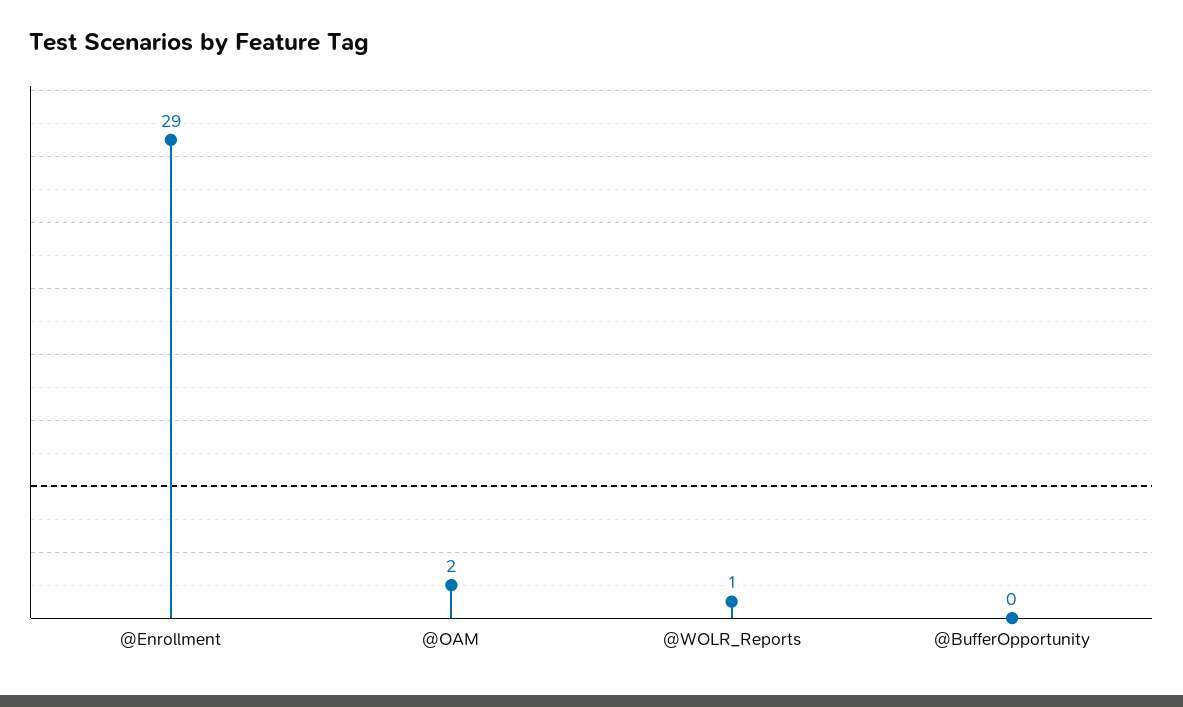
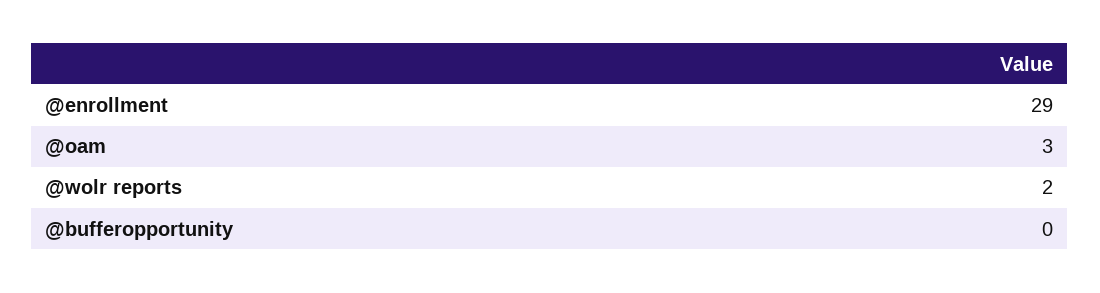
@OAM: 2 -> 3
@WOLR_Reports: 1 -> 2

